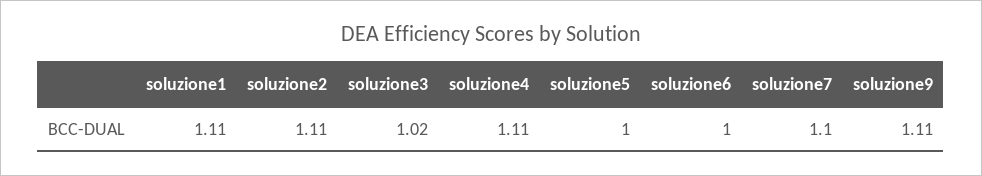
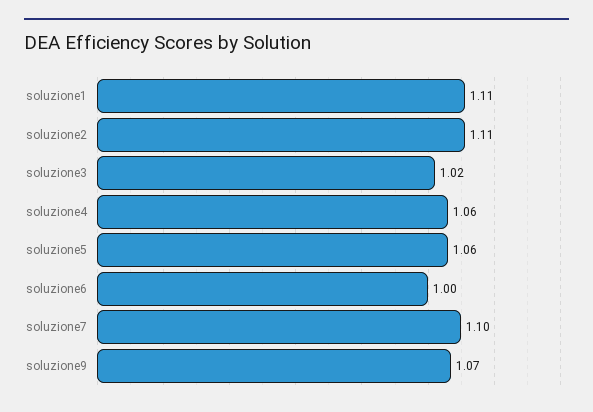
soluzione4: 1.11 -> 1.06
soluzione5: 1 -> 1.06
soluzione9: 1.11 -> 1.07

